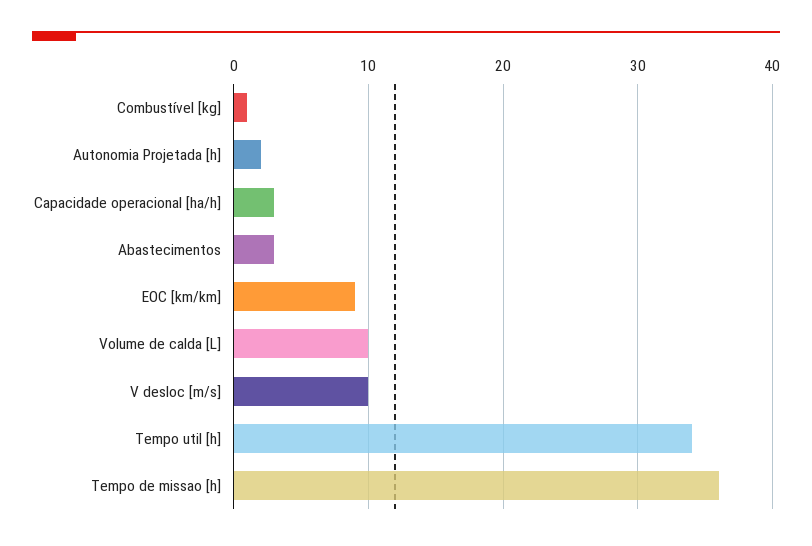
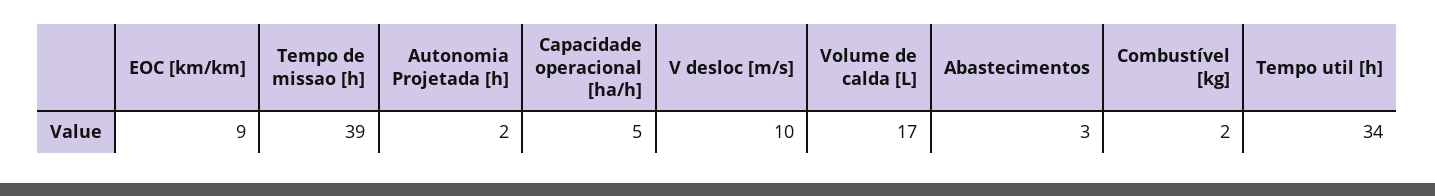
Combustível [kg]: 1 -> 2
Capacidade operacional [ha/h]: 3 -> 5
Volume de calda [L]: 10 -> 17
Tempo de missao [h]: 36 -> 39

